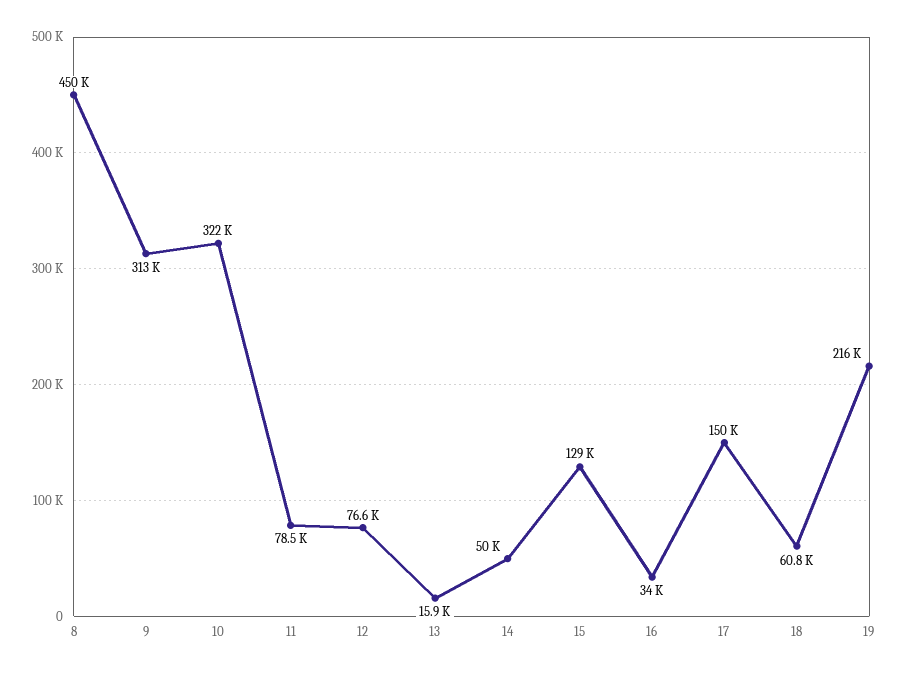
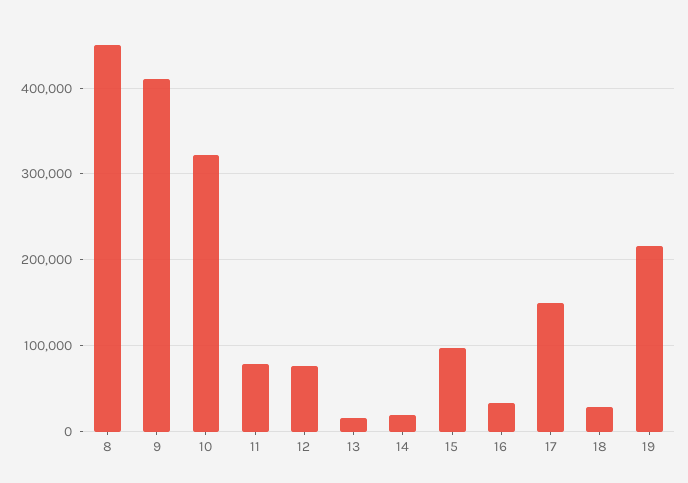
9: 313000 -> 410000
14: 50000 -> 20000
15: 129000 -> 100000
18: 60800 -> 30000

